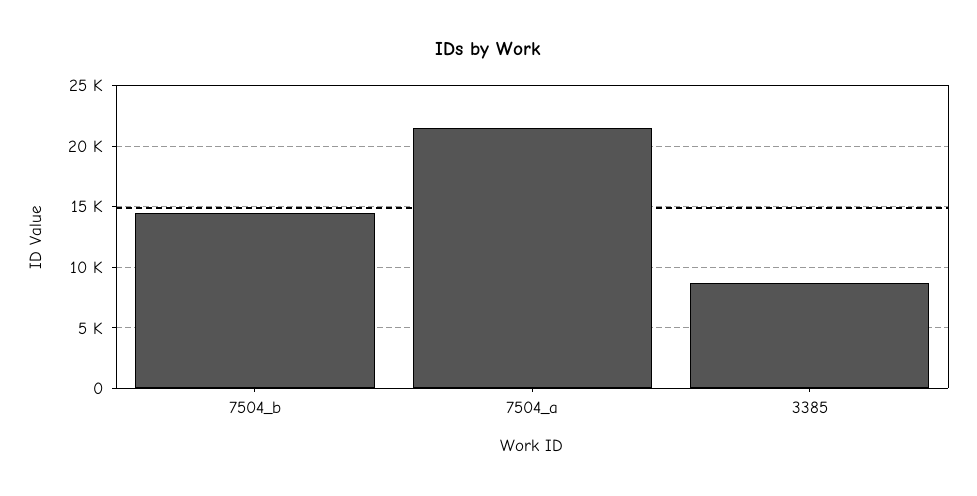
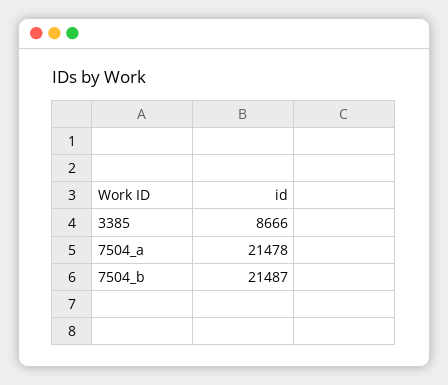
7504_b: 14500 -> 21487

